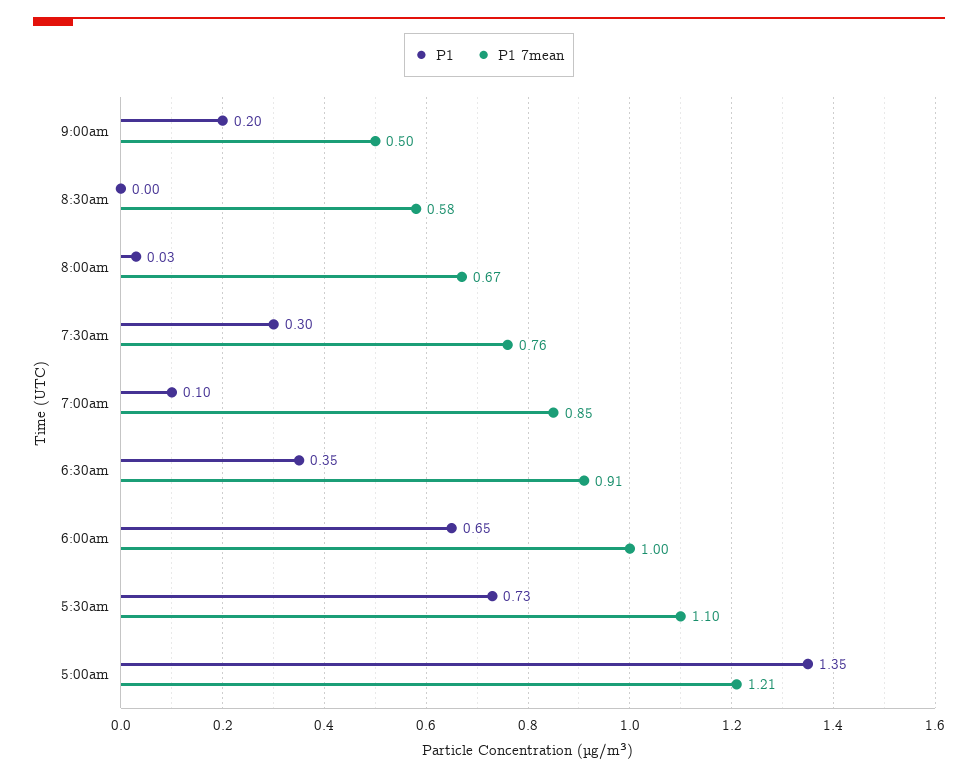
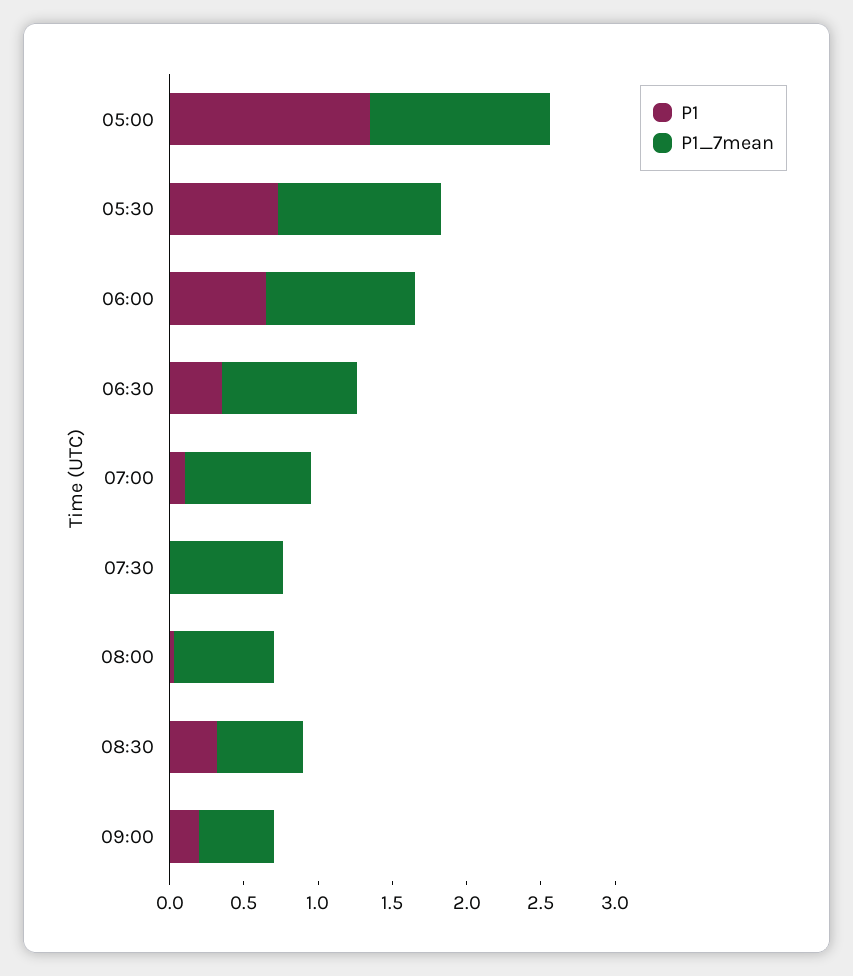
P1, 8:30am: 0 -> 0.3
P1, 7:30am: 0.3 -> 0

